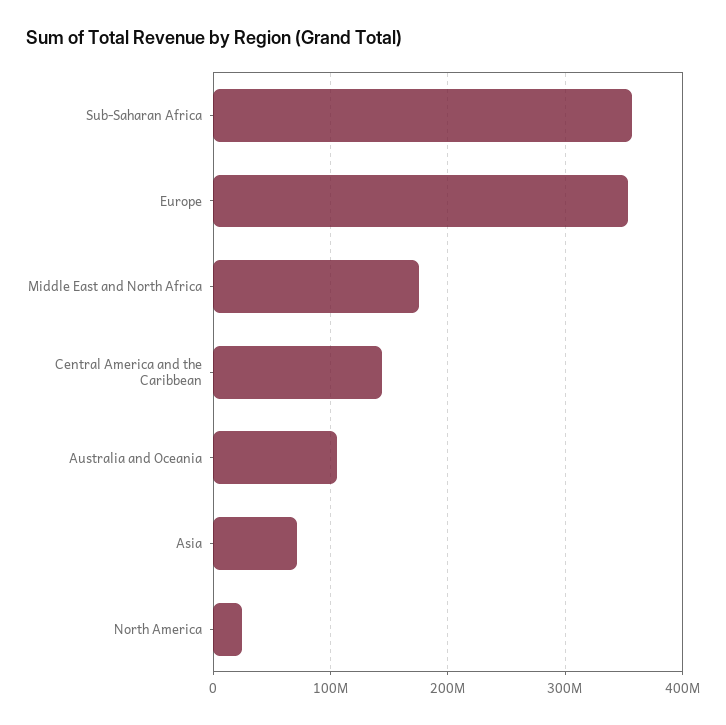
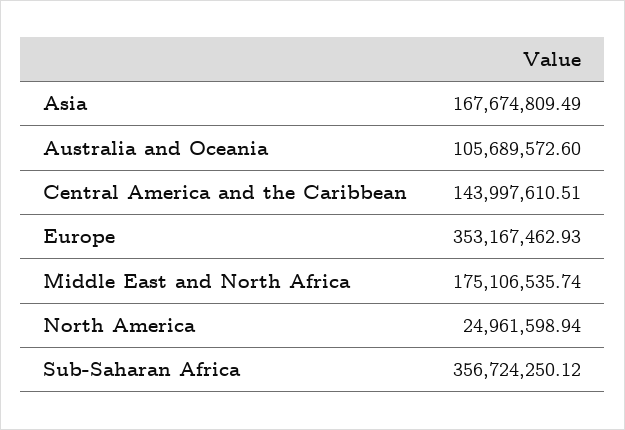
Asia: 70000000 -> 167674809.49

